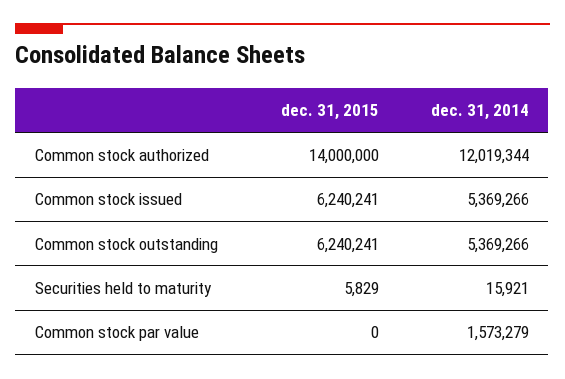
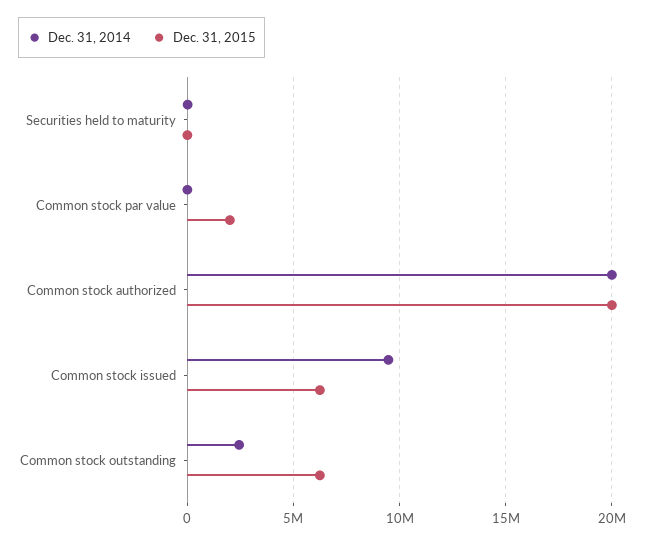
dec. 31, 2015, Common stock authorized: 14000000 -> 20000000
dec. 31, 2014, Common stock authorized: 12019344 -> 20000000
dec. 31, 2014, Common stock issued: 5369266 -> 9500000
dec. 31, 2014, Common stock outstanding: 5369266 -> 2500000
dec. 31, 2015, Common stock par value: 0 -> 2000000
dec. 31, 2014, Common stock par value: 1573279 -> 0

